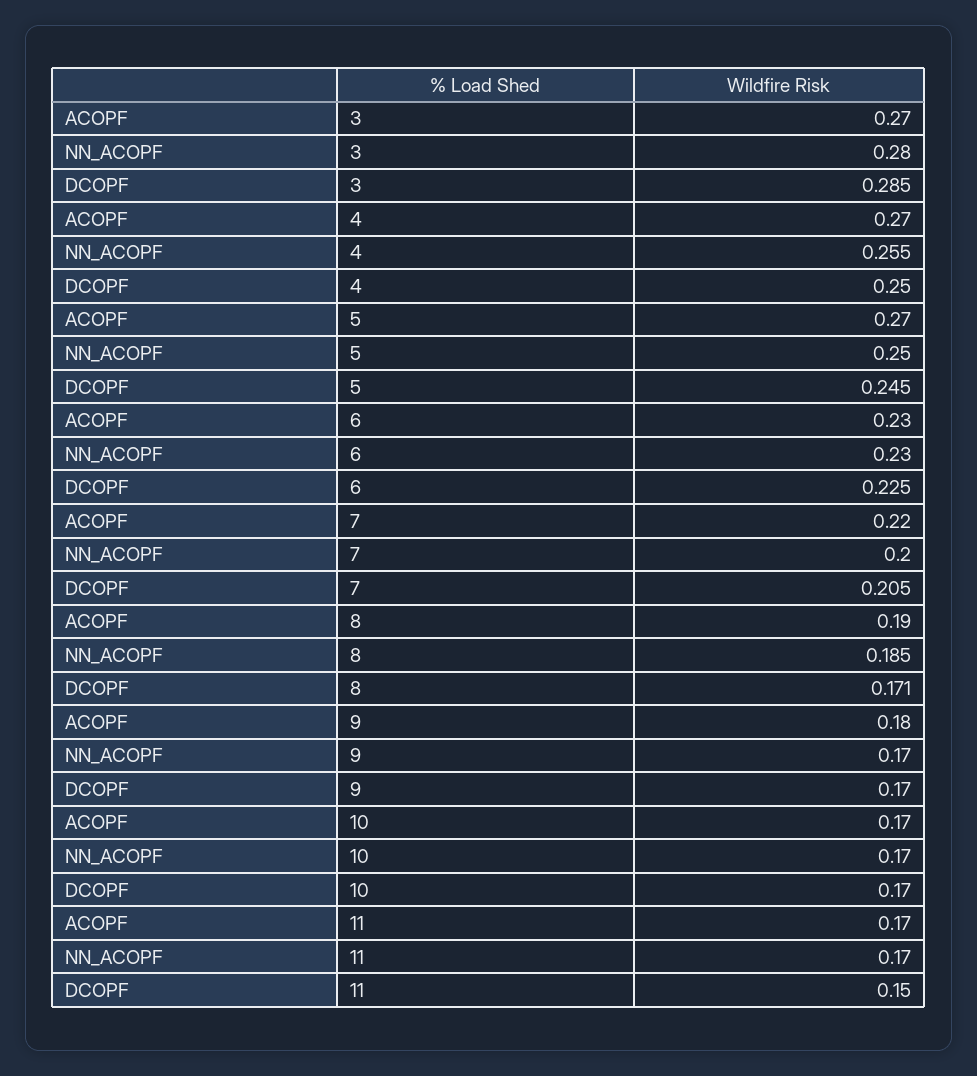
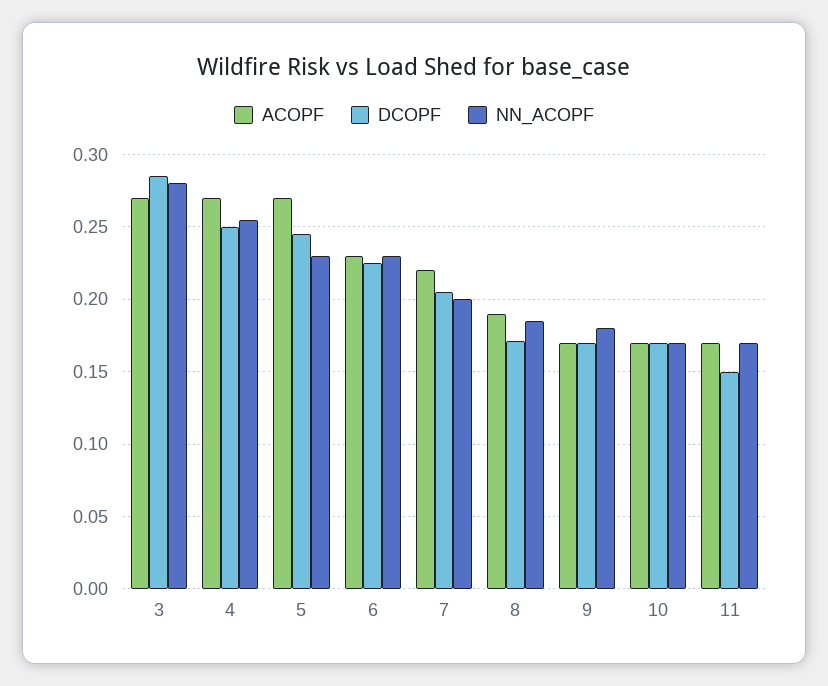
NN_ACOPF, 5: 0.25 -> 0.23
ACOPF, 9: 0.18 -> 0.17
NN_ACOPF, 9: 0.17 -> 0.18

